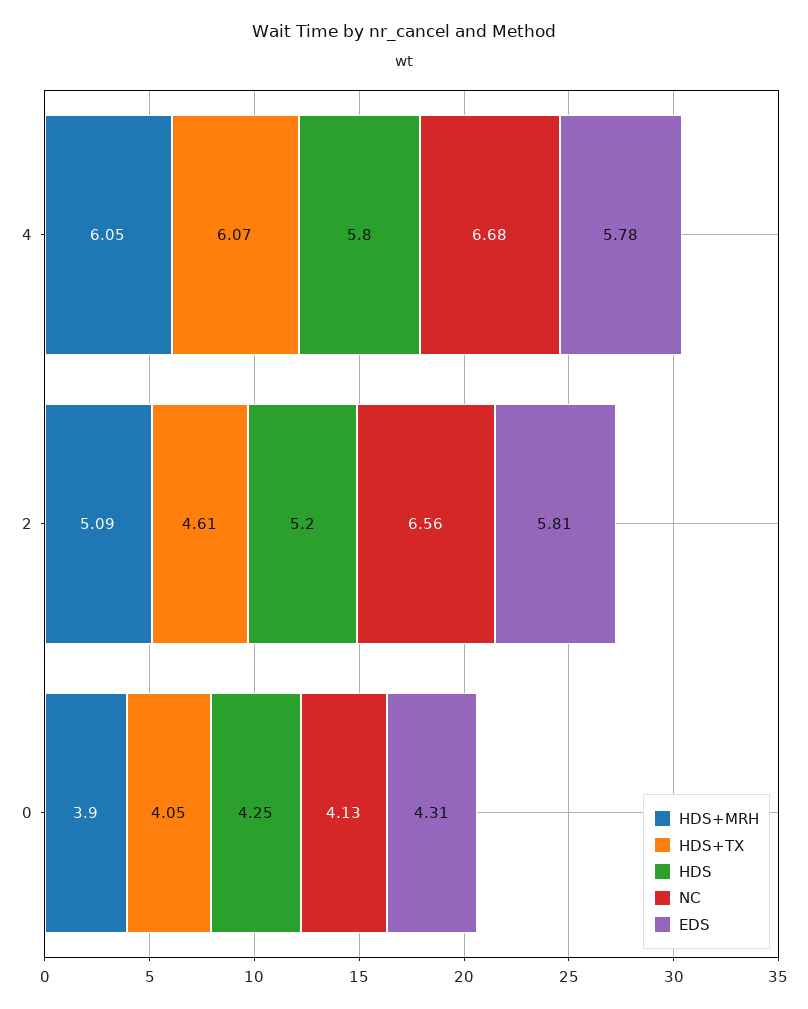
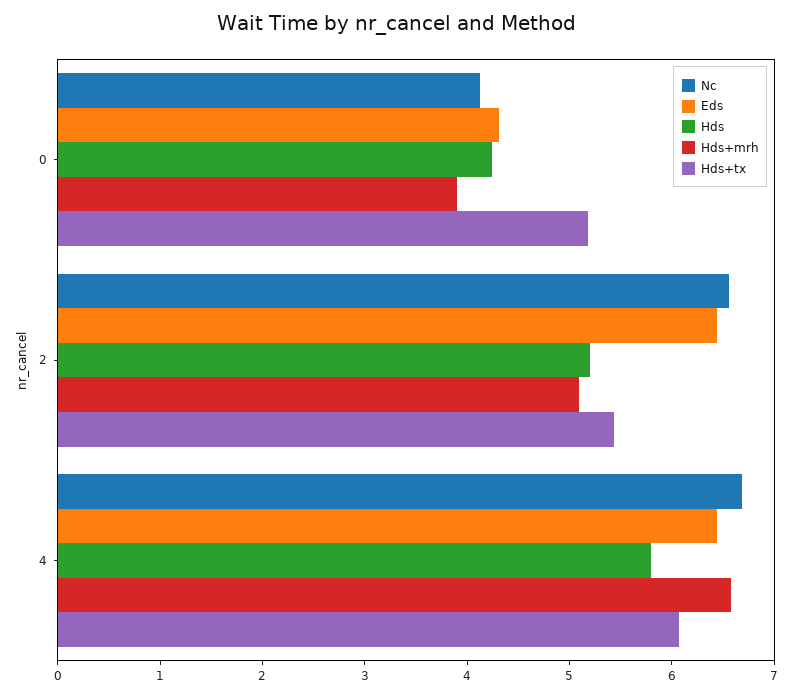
HDS+MRH, 4: 6.05 -> 6.6
EDS, 4: 5.78 -> 6.4
HDS+TX, 2: 4.61 -> 5.4
EDS, 2: 5.81 -> 6.4
HDS+TX, 0: 4.05 -> 5.2

